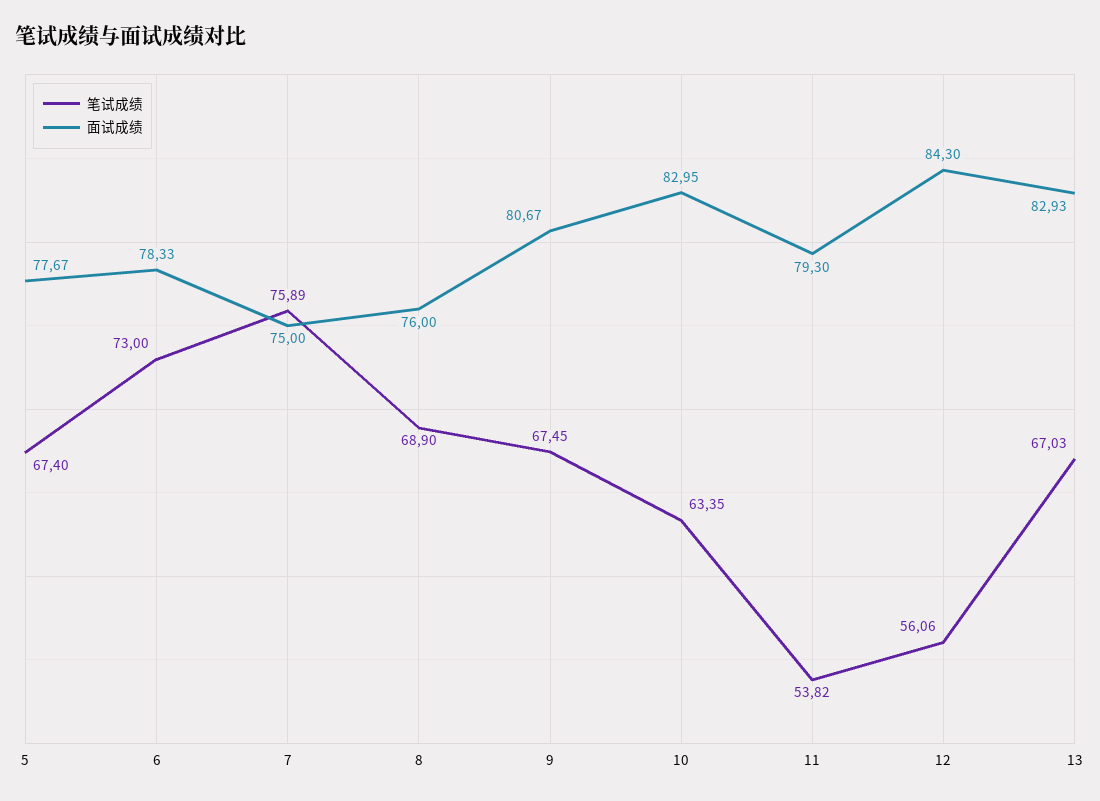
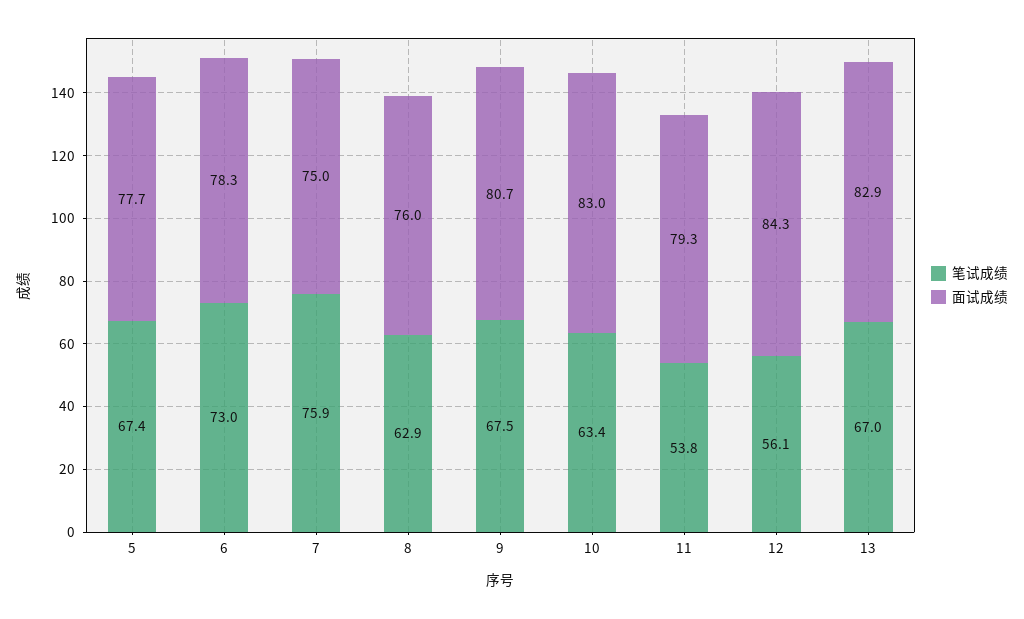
笔试成绩, 8: 68.9 -> 62.9

